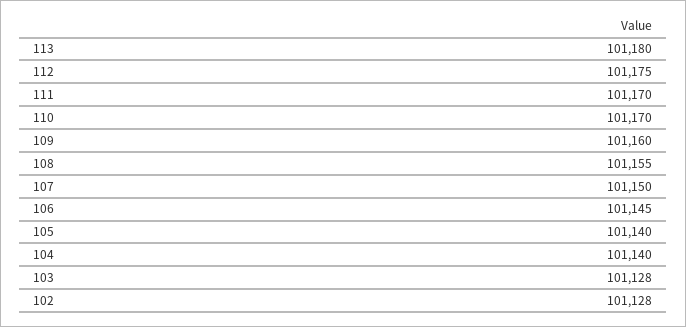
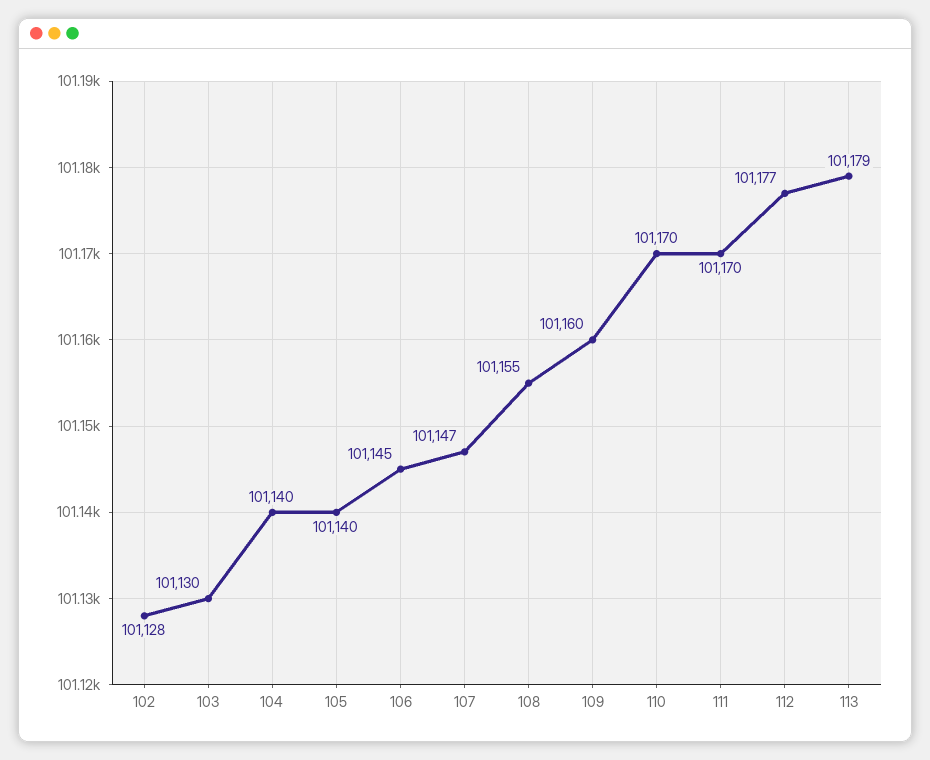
113: 101180 -> 101179
112: 101175 -> 101177
107: 101150 -> 101147
103: 101128 -> 101130

